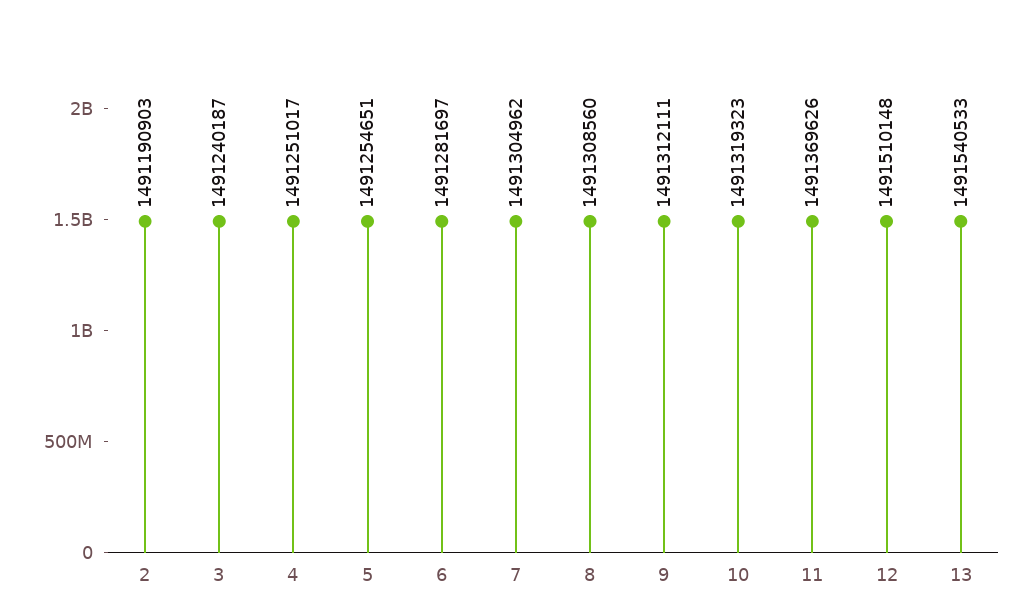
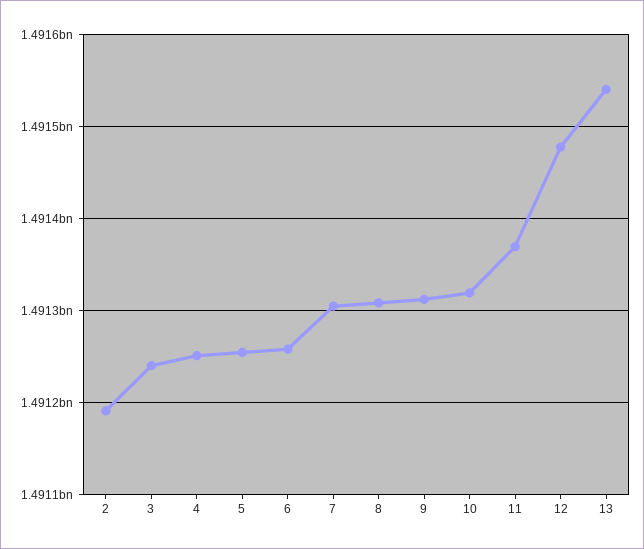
6: 1491281697 -> 1491260000
12: 1491510148 -> 1491480000

